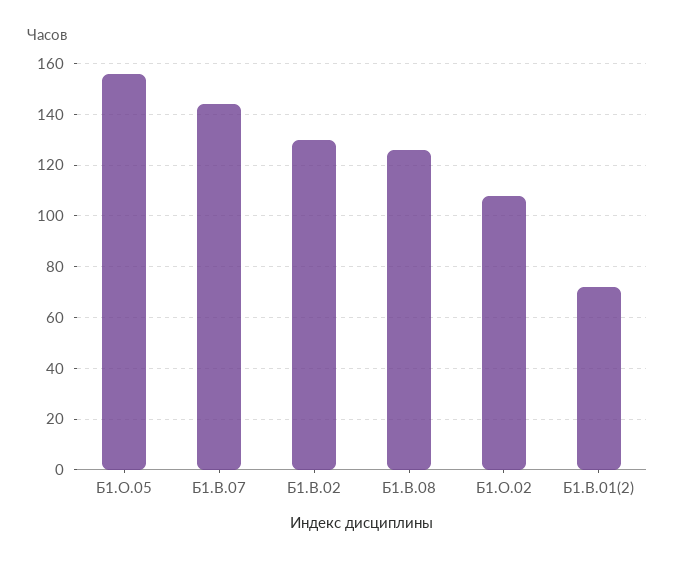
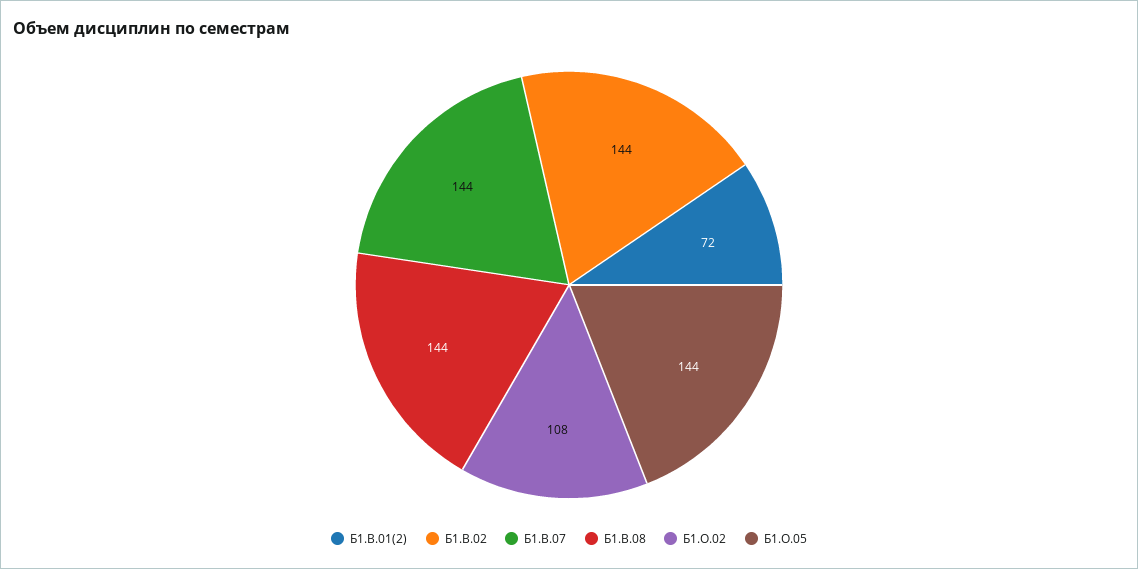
Б1.О.05: 155 -> 144
Б1.В.02: 130 -> 144
Б1.В.08: 125 -> 144

